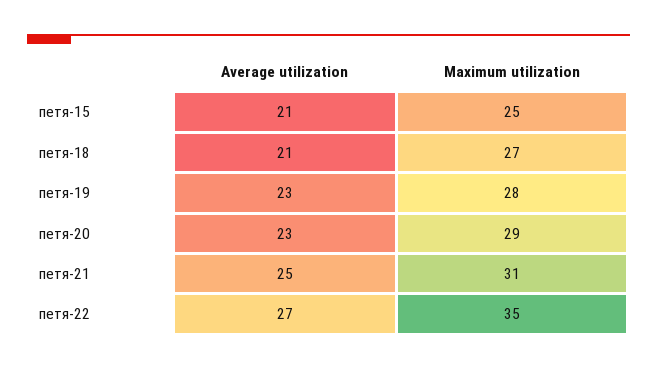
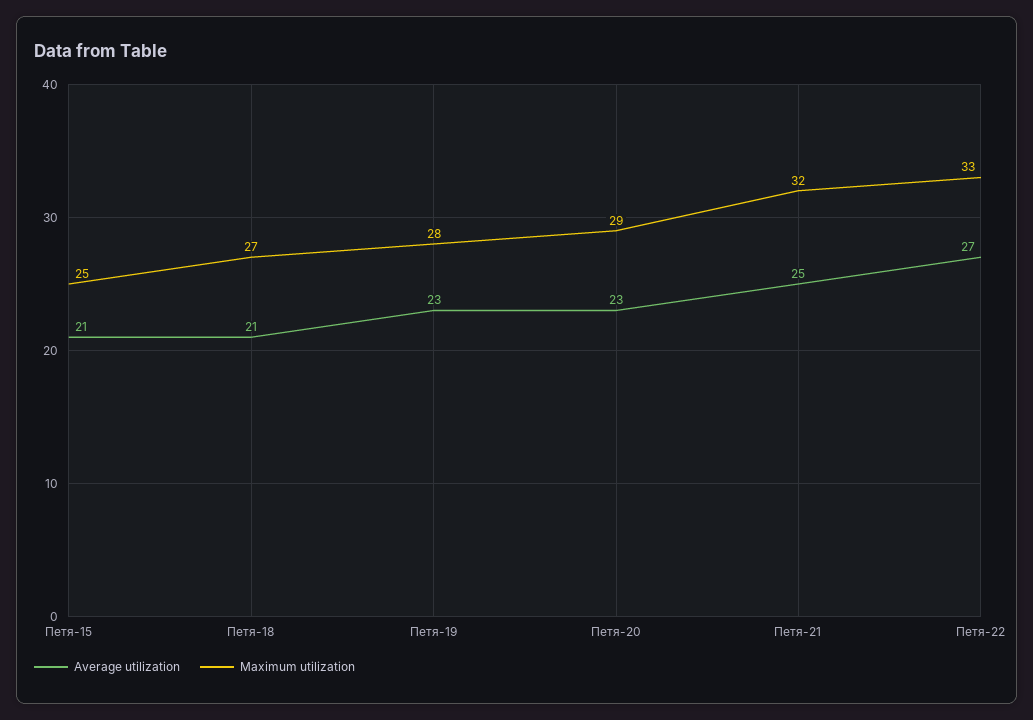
Maximum utilization, петя-21: 31 -> 32
Maximum utilization, петя-22: 35 -> 33

